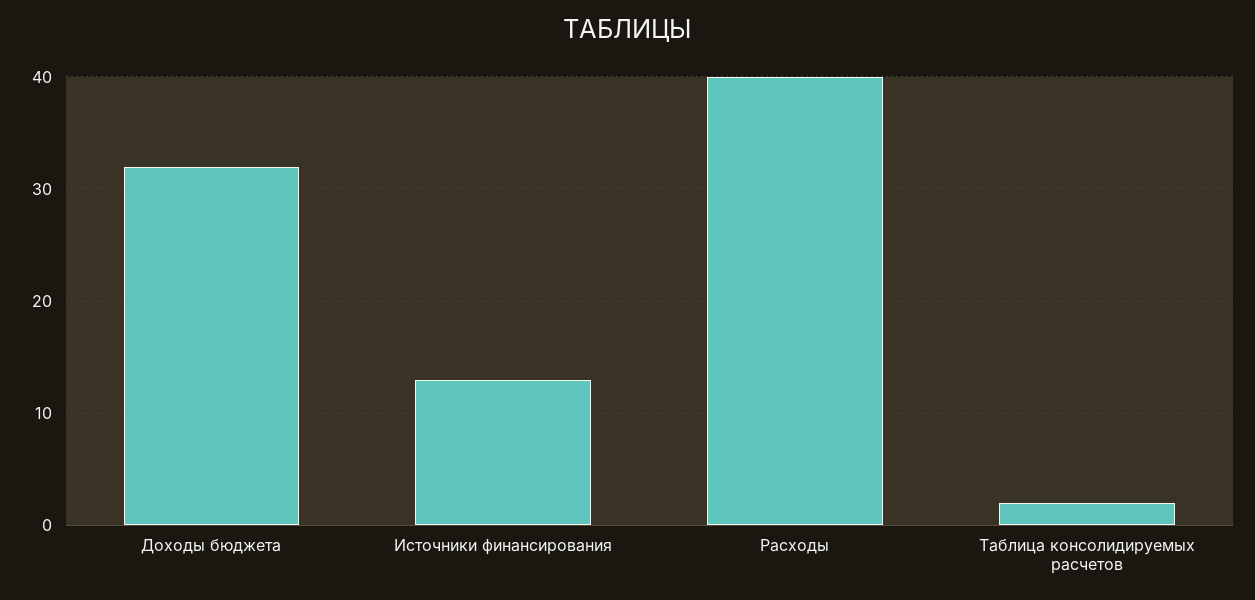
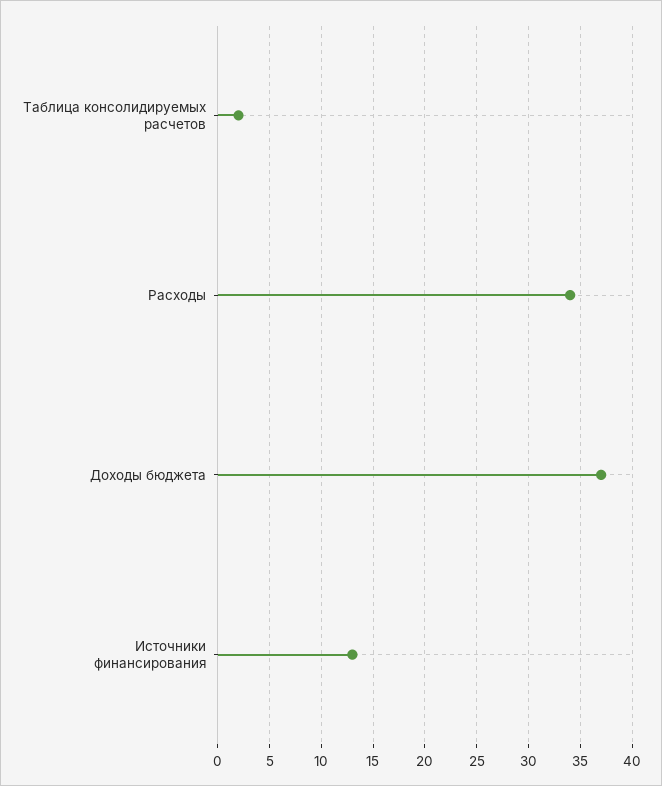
Доходы бюджета: 32 -> 37
Расходы: 40 -> 34

